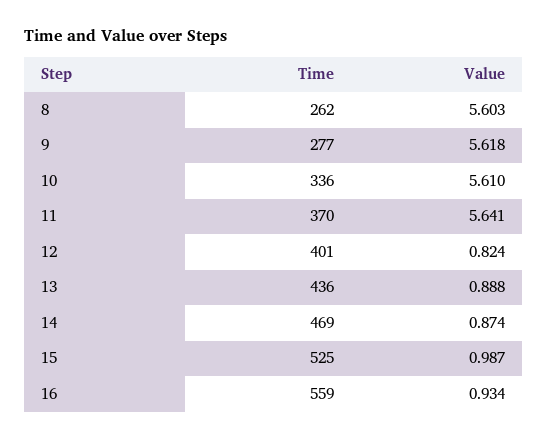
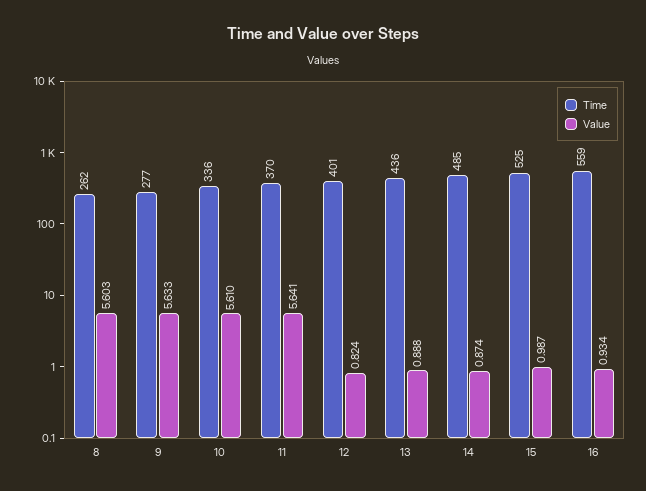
Value, 9: 5.618 -> 5.633
Time, 14: 469 -> 485

